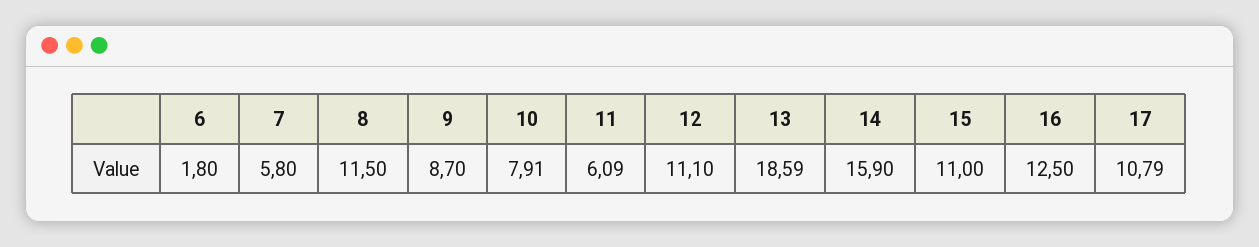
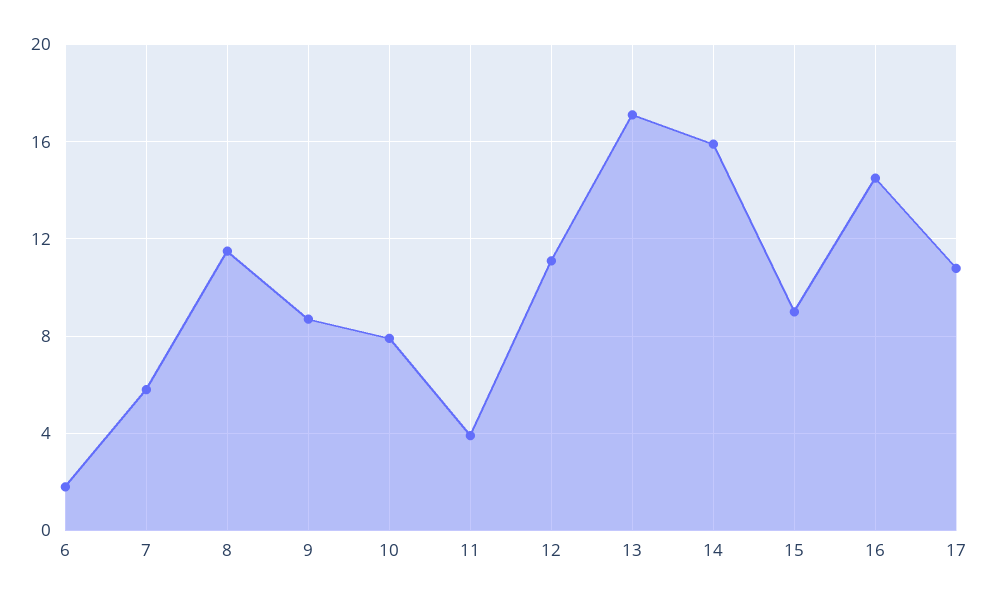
11: 6.09 -> 4
13: 18.59 -> 17
15: 11 -> 9
16: 12.5 -> 14.5

